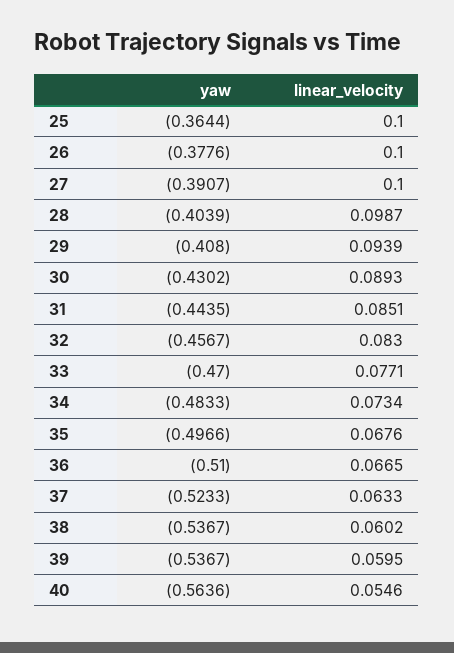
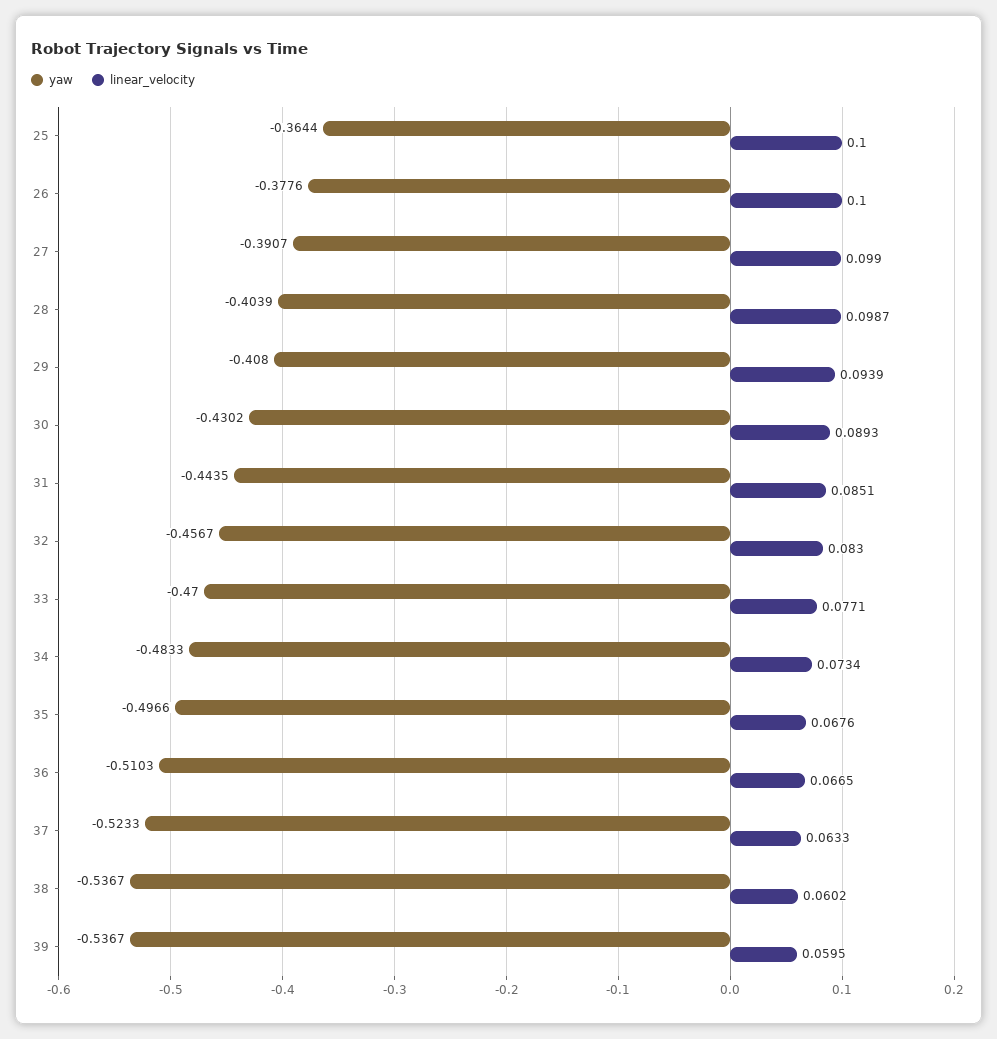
linear_velocity, 27: 0.1 -> 0.099
yaw, 36: -0.51 -> -0.5103
yaw, 40: -0.5636 -> none
linear_velocity, 40: 0.0546 -> none

